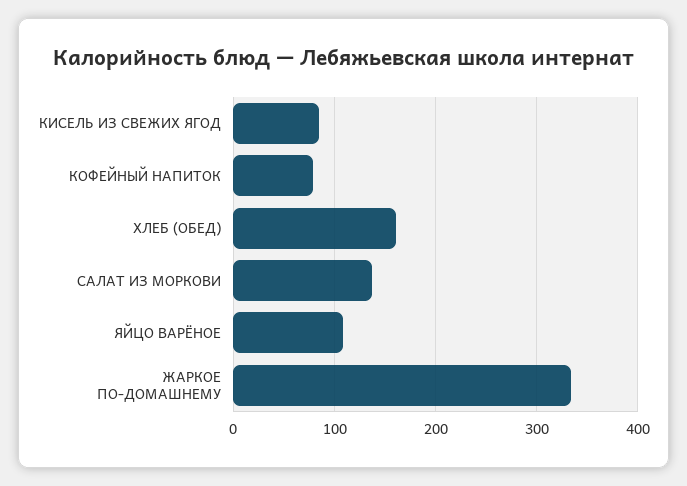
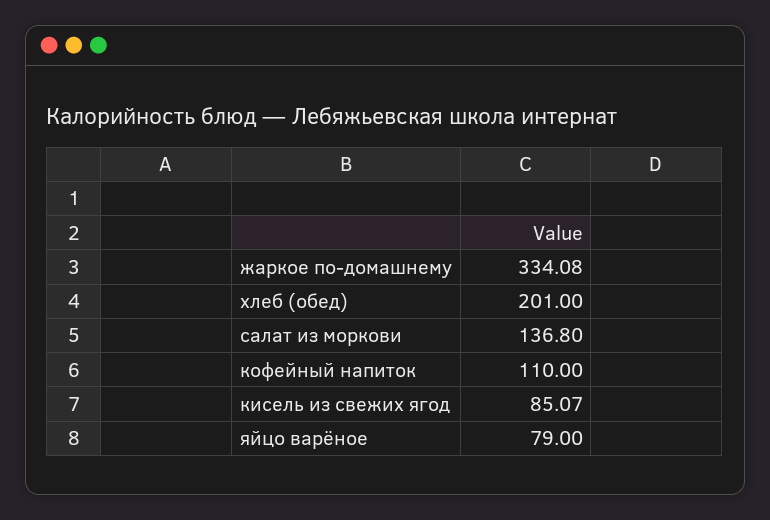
КОФЕЙНЫЙ НАПИТОК: 80 -> 110
ХЛЕБ (ОБЕД): 160 -> 201
ЯЙЦО ВАРЁНОЕ: 110 -> 79

